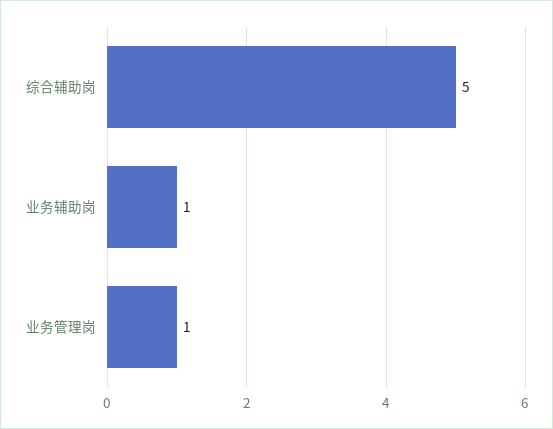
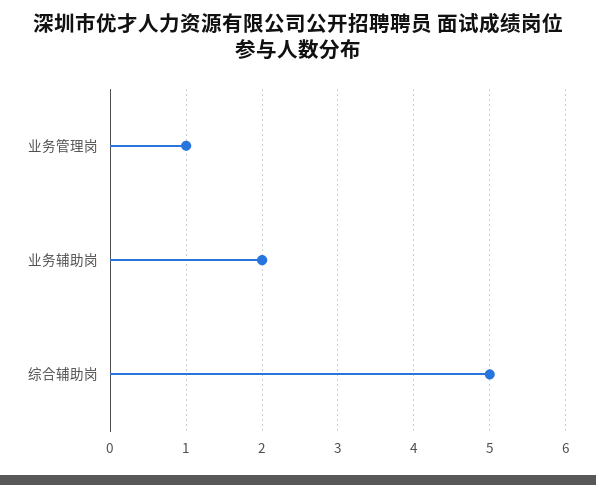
业务辅助岗: 1 -> 2

